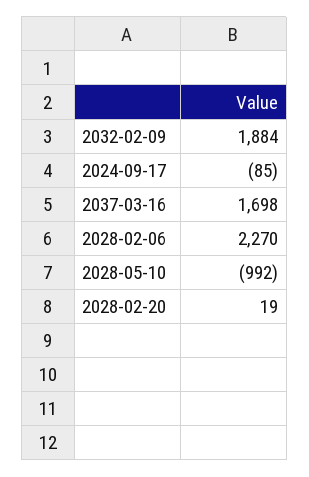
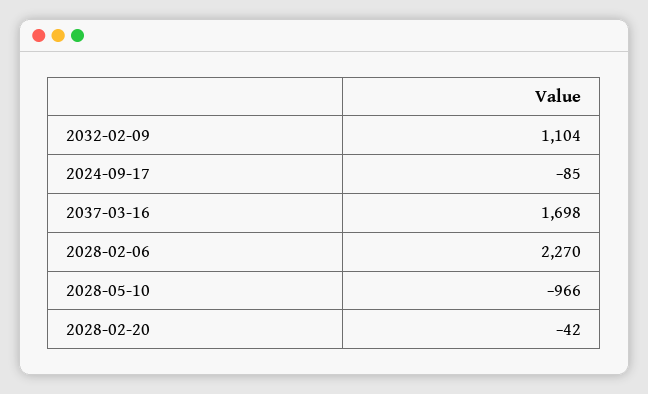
2032-02-09: 1884 -> 1104
2028-05-10: -992 -> -966
2028-02-20: 19 -> -42

